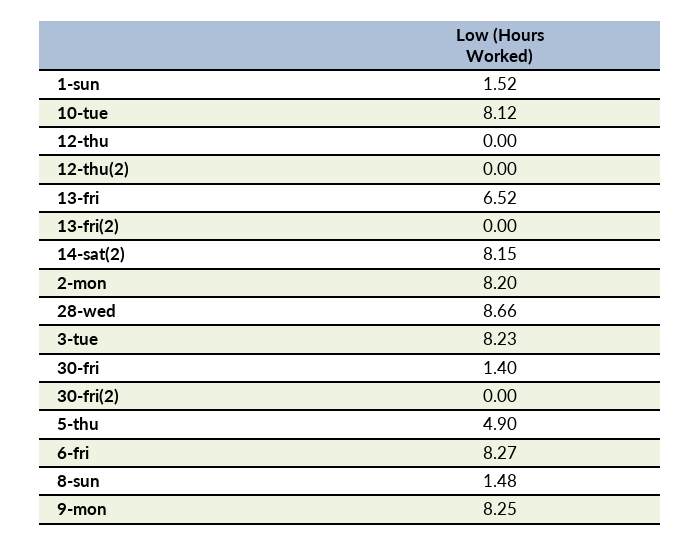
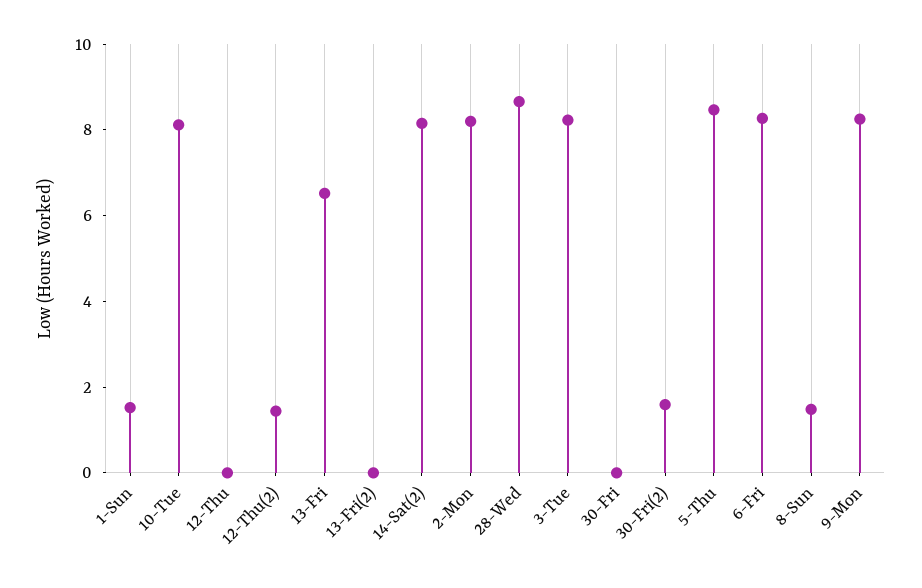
12-thu(2): 0 -> 1.5
30-fri: 1.4 -> 0
30-fri(2): 0 -> 1.5
5-thu: 4.9 -> 8.5

